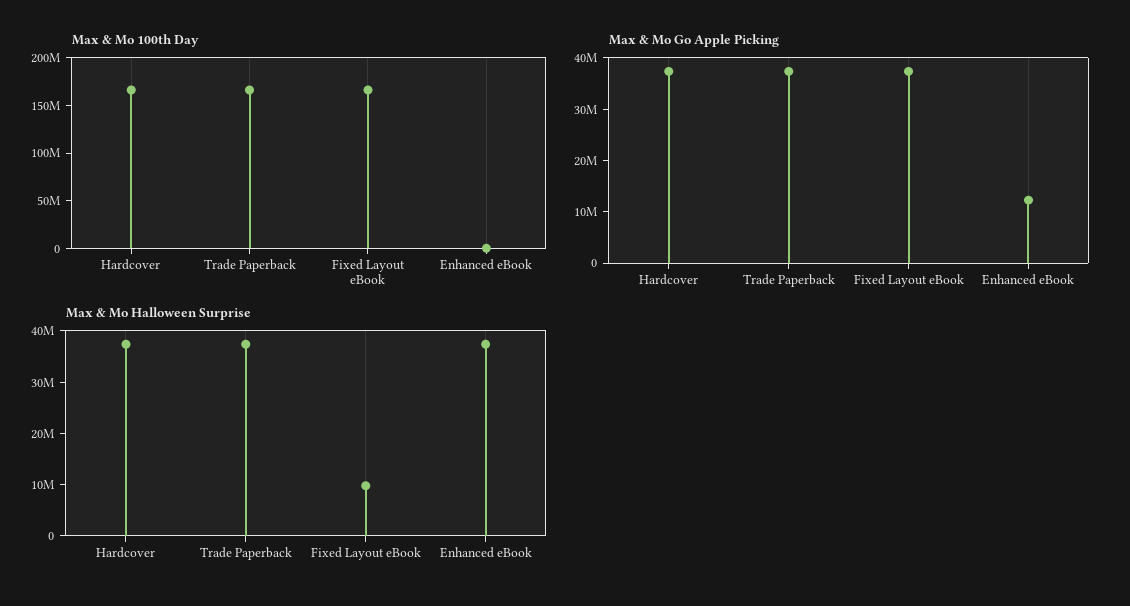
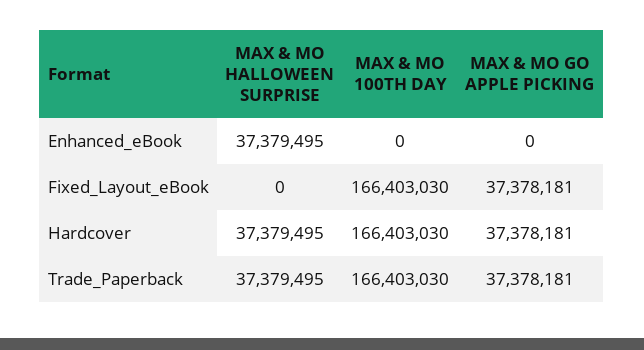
Max & Mo Go Apple Picking, Enhanced eBook: 12000000 -> 0
Max & Mo Halloween Surprise, Fixed Layout eBook: 10000000 -> 0

